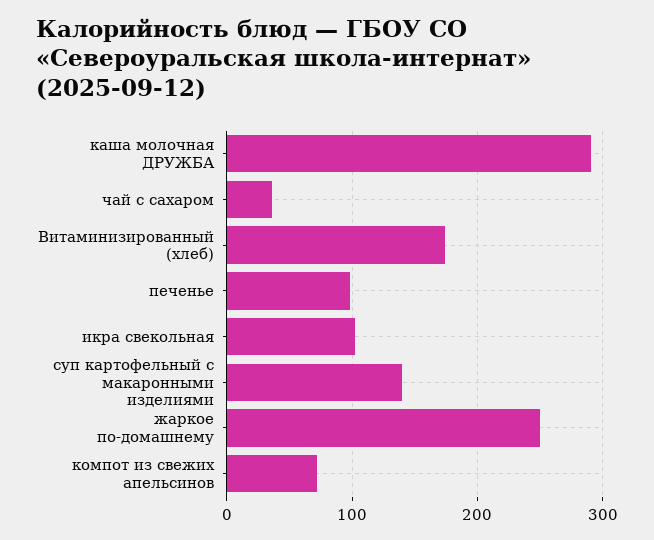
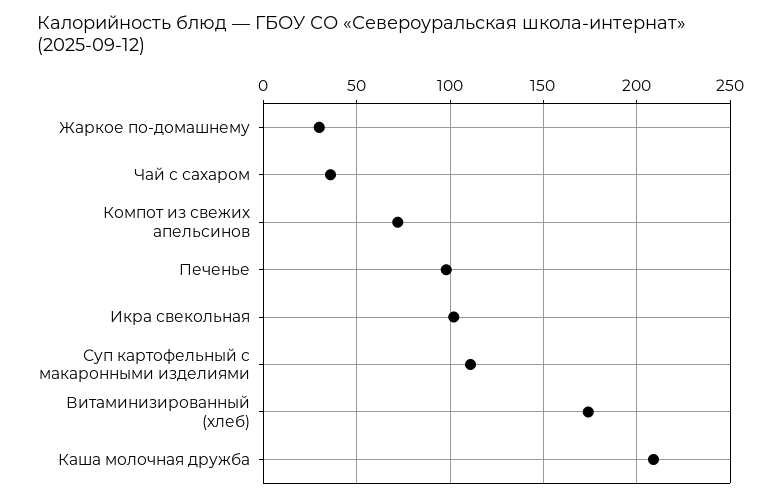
каша молочная ДРУЖБА: 290 -> 210
суп картофельный с макаронными изделиями: 140 -> 110
жаркое по-домашнему: 250 -> 30

